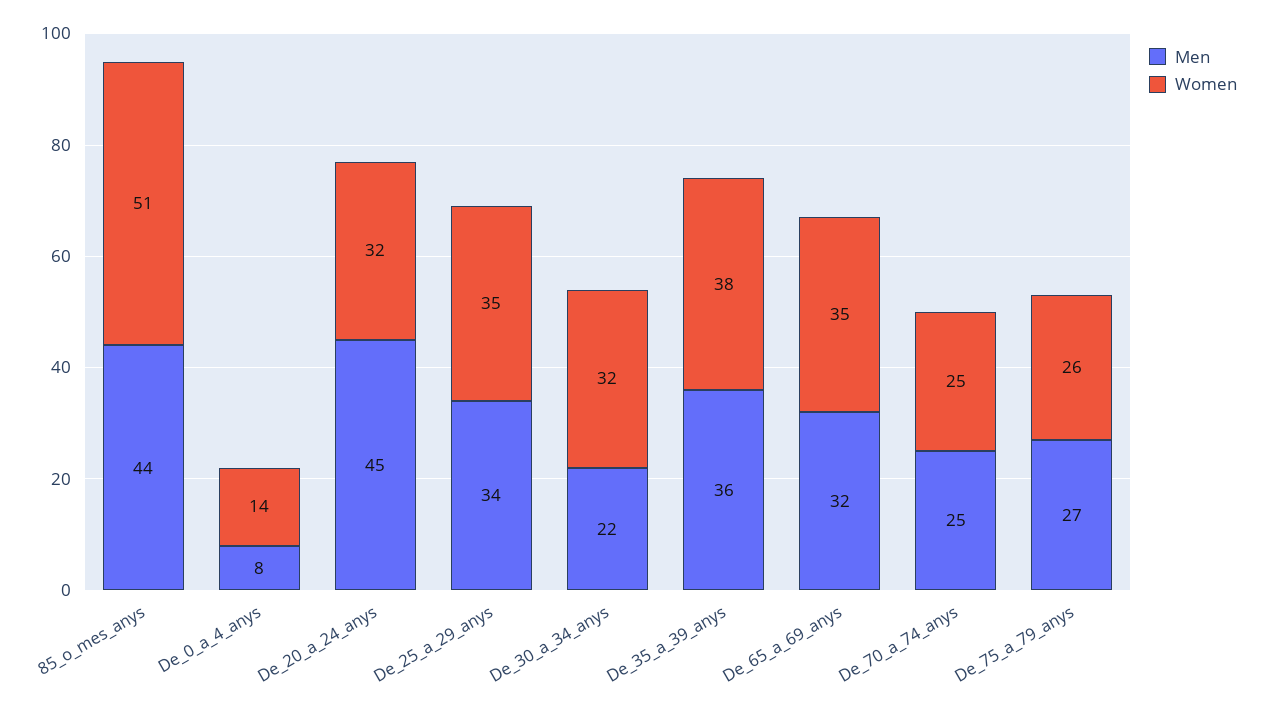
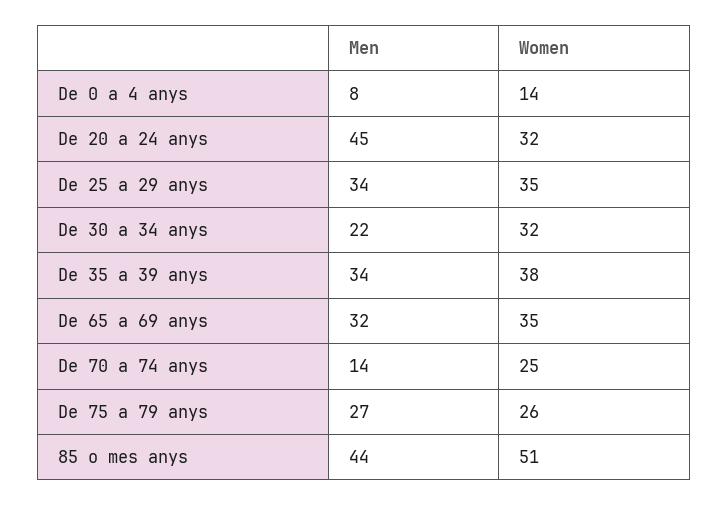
Men, De_35_a_39_anys: 36 -> 34
Men, De_70_a_74_anys: 25 -> 14

